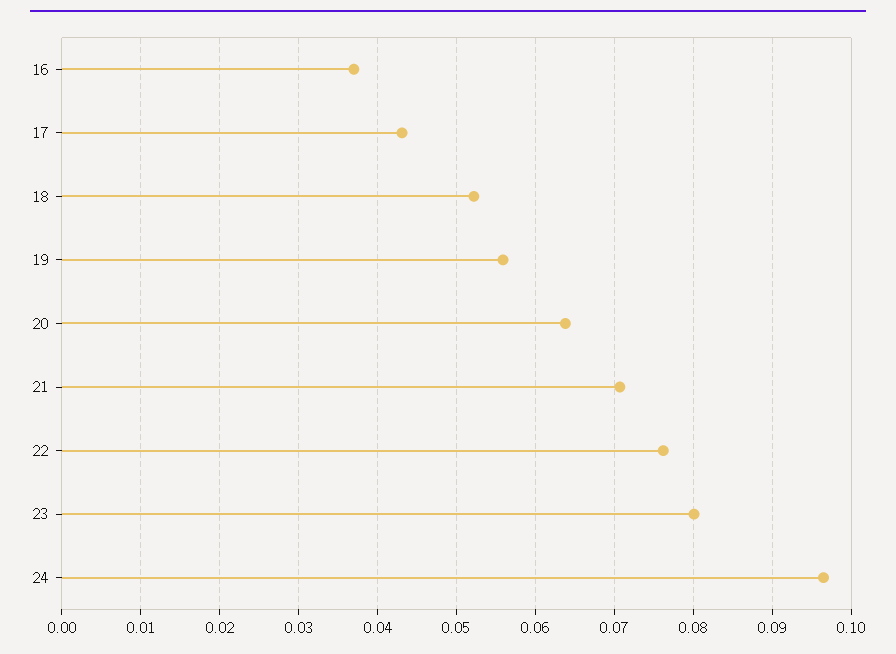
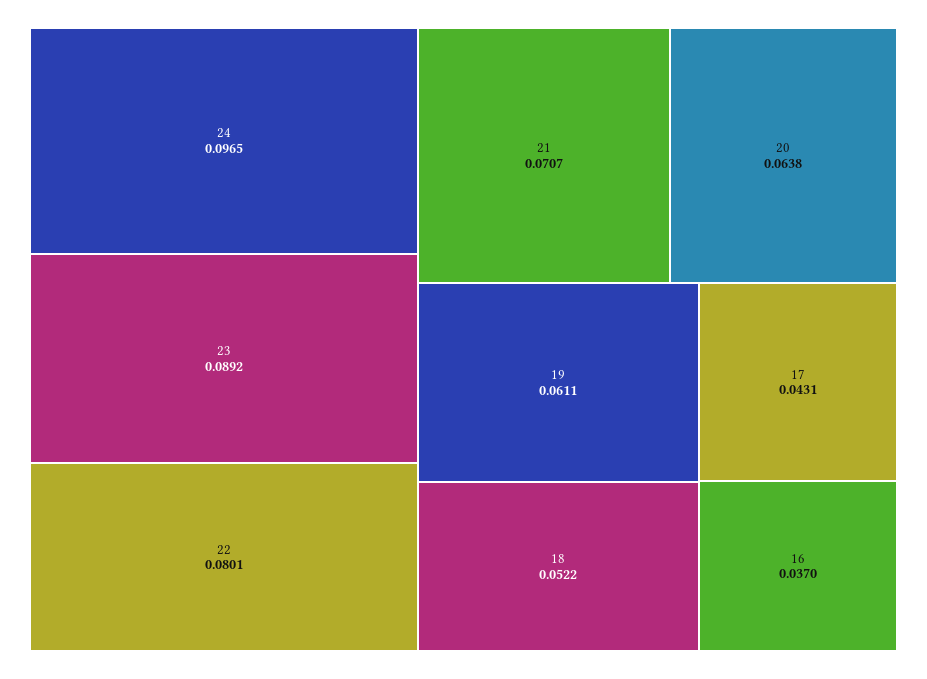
19: 0.056 -> 0.0611
22: 0.076 -> 0.0801
23: 0.08 -> 0.0892

